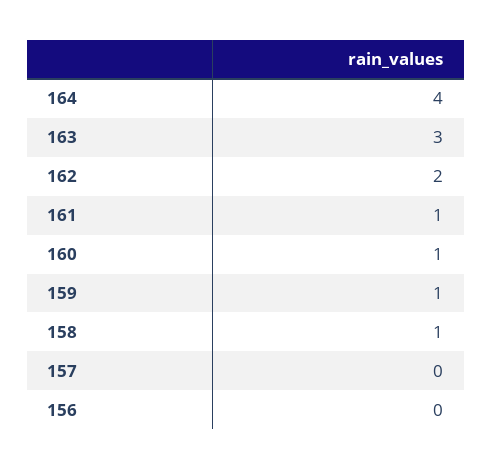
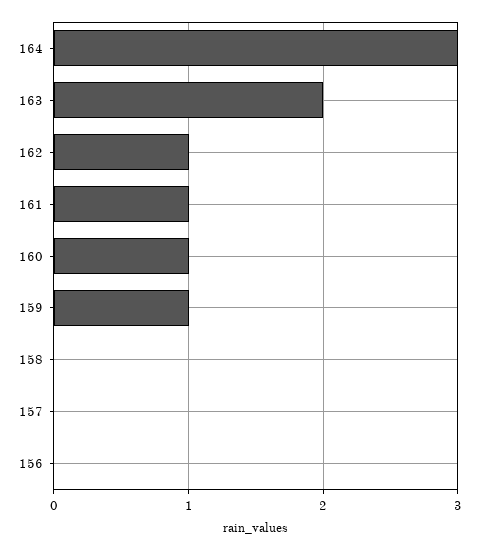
164: 4 -> 3
163: 3 -> 2
162: 2 -> 1
158: 1 -> 0

